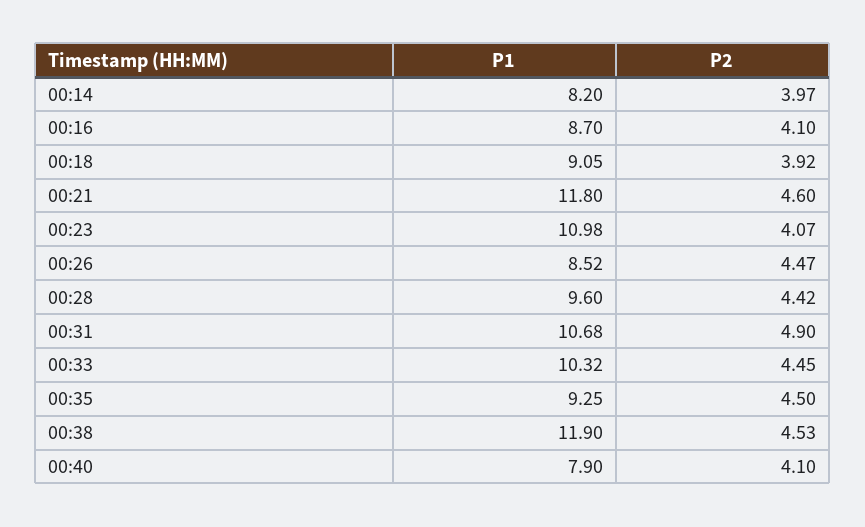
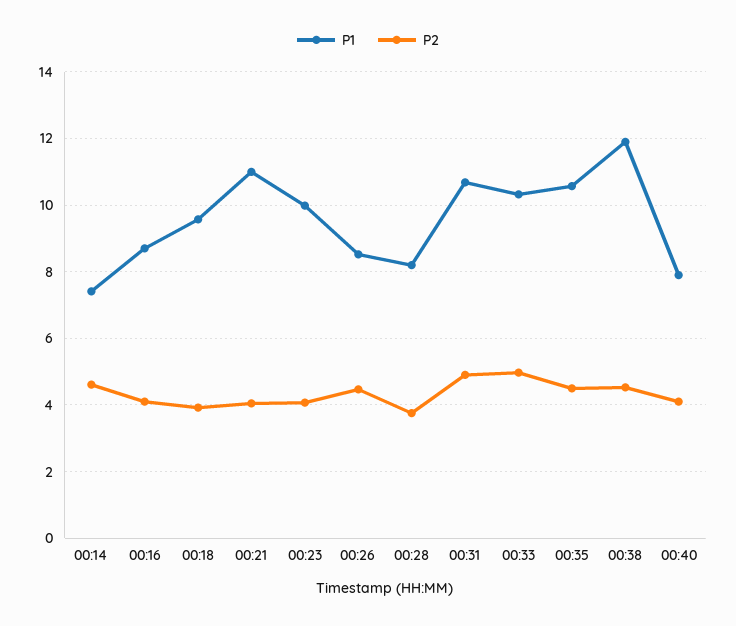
P1, 00:14: 8.2 -> 7.4
P2, 00:14: 3.97 -> 4.6
P1, 00:18: 9.05 -> 9.6
P1, 00:21: 11.8 -> 11
P2, 00:21: 4.6 -> 4
P1, 00:23: 10.98 -> 10
P1, 00:28: 9.6 -> 8.2
P2, 00:28: 4.42 -> 3.8
P2, 00:33: 4.45 -> 5
P1, 00:35: 9.25 -> 10.6

